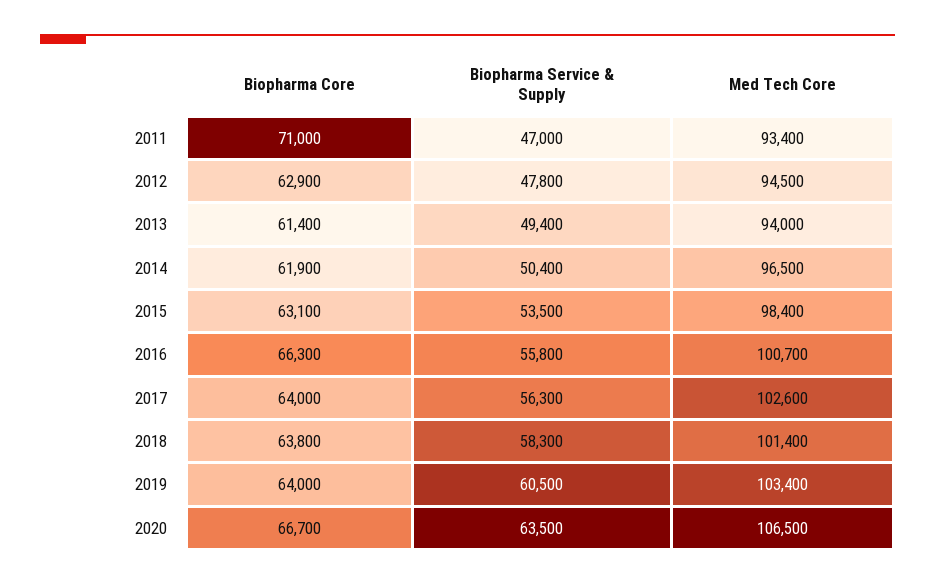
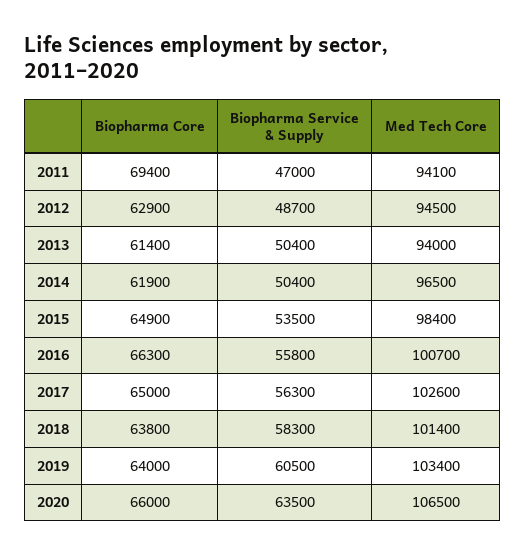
Biopharma Core, 2011: 71000 -> 69400
Med Tech Core, 2011: 93400 -> 94100
Biopharma Service & Supply, 2012: 47800 -> 48700
Biopharma Service & Supply, 2013: 49400 -> 50400
Biopharma Core, 2015: 63100 -> 64900
Biopharma Core, 2017: 64000 -> 65000
Biopharma Core, 2020: 66700 -> 66000

